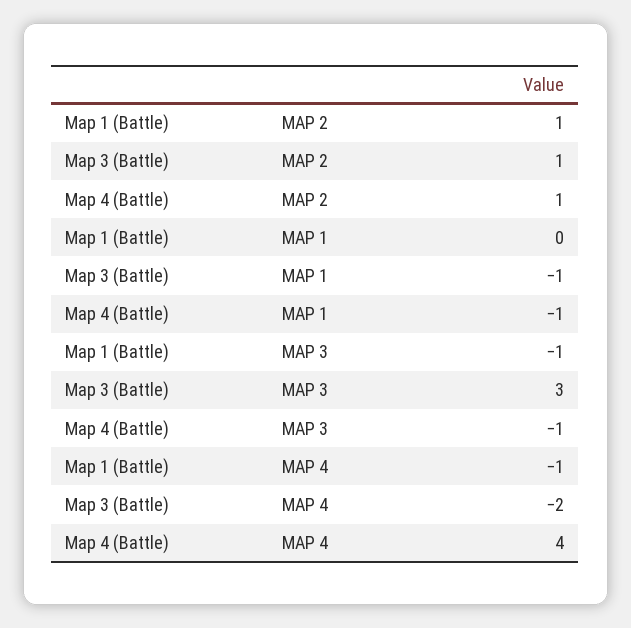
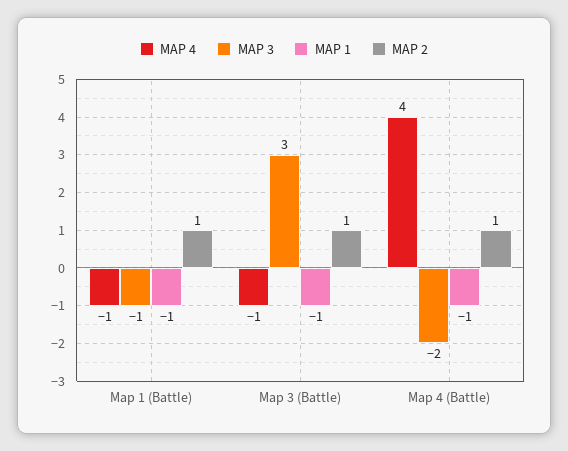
MAP 1, Map 1 (Battle): 0 -> -1
MAP 3, Map 4 (Battle): -1 -> -2
MAP 4, Map 3 (Battle): -2 -> -1

